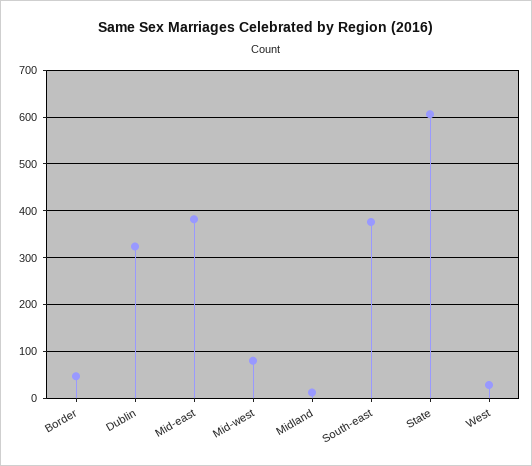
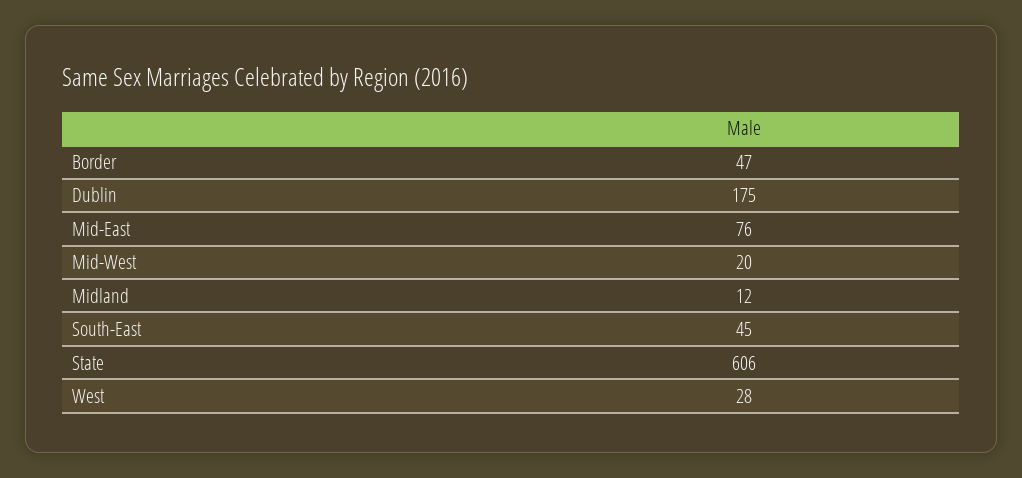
Dublin: 320 -> 175
Mid-east: 380 -> 76
Mid-west: 80 -> 20
South-east: 380 -> 45

